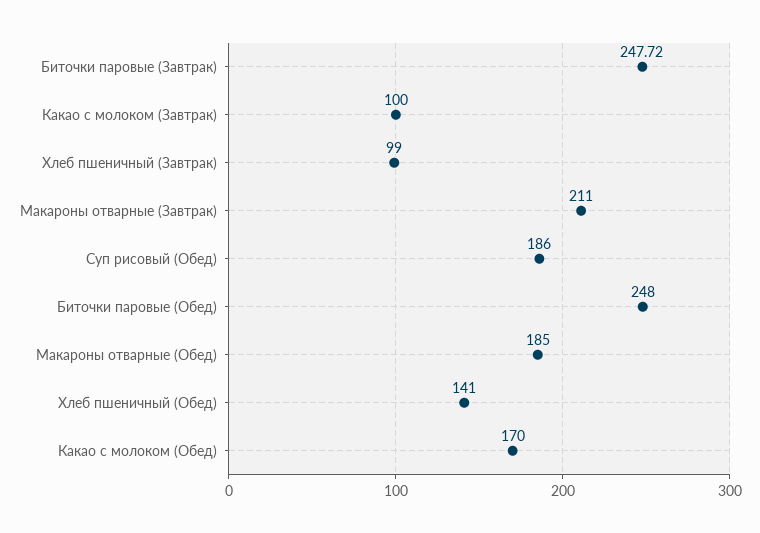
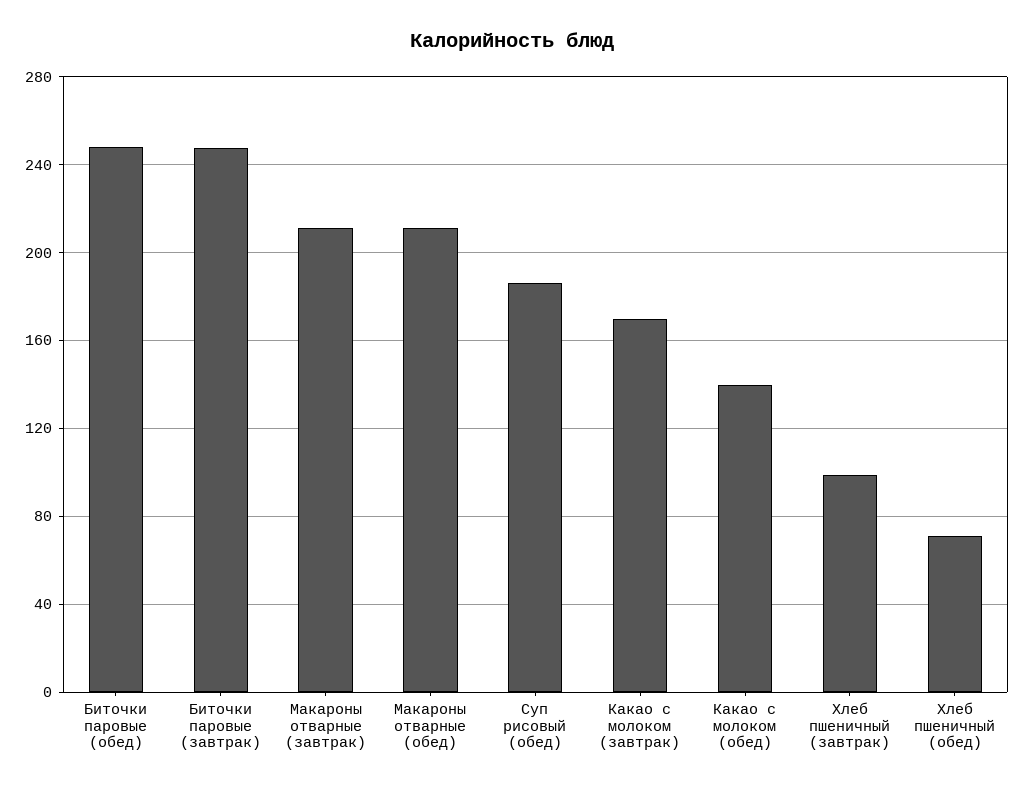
Какао с молоком (Завтрак): 100 -> 170
Макароны отварные (Обед): 185 -> 210
Хлеб пшеничный (Обед): 141 -> 70
Какао с молоком (Обед): 170 -> 140

